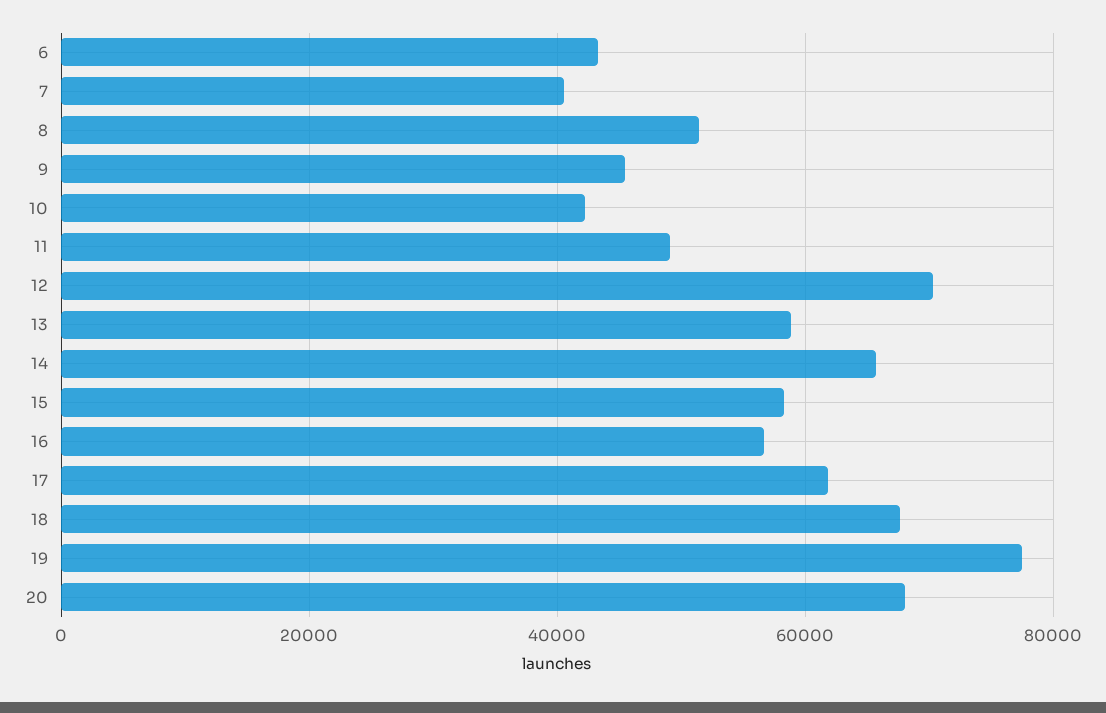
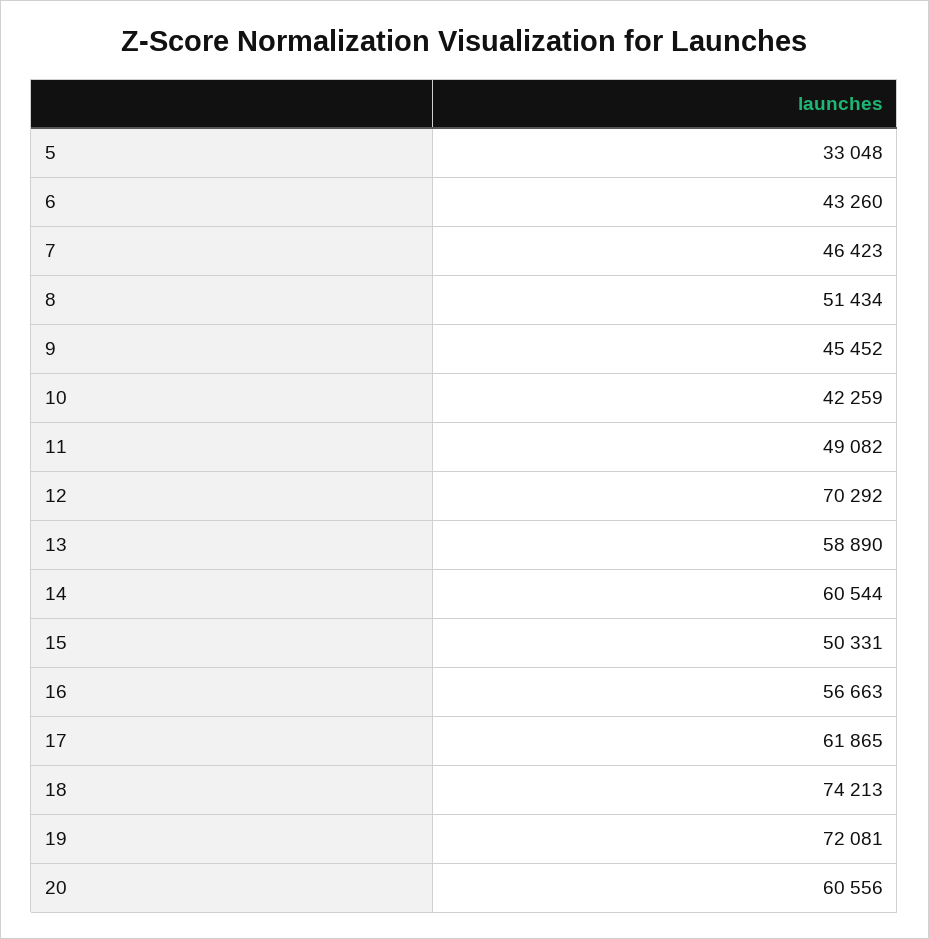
7: 40000 -> 46423
14: 66000 -> 60544
15: 58000 -> 50331
18: 68000 -> 74213
19: 78000 -> 72081
20: 68000 -> 60556
5: none -> 33048

